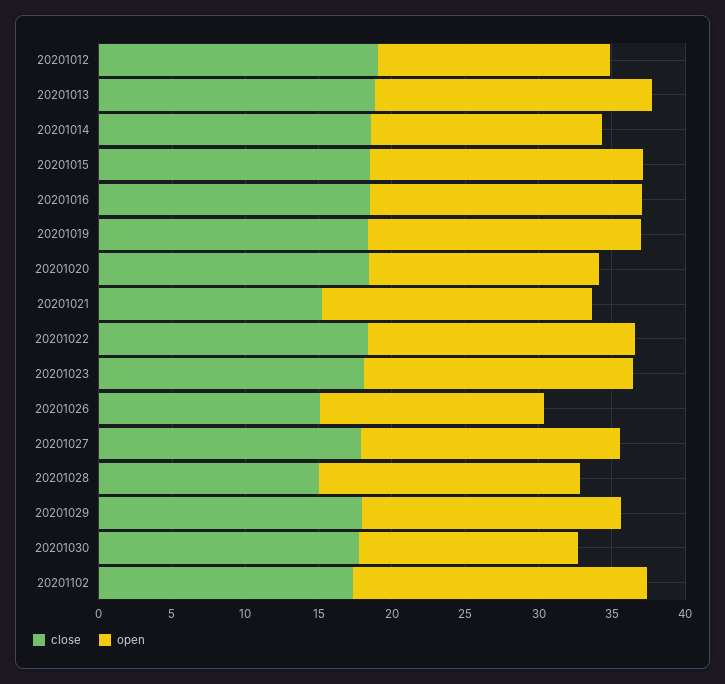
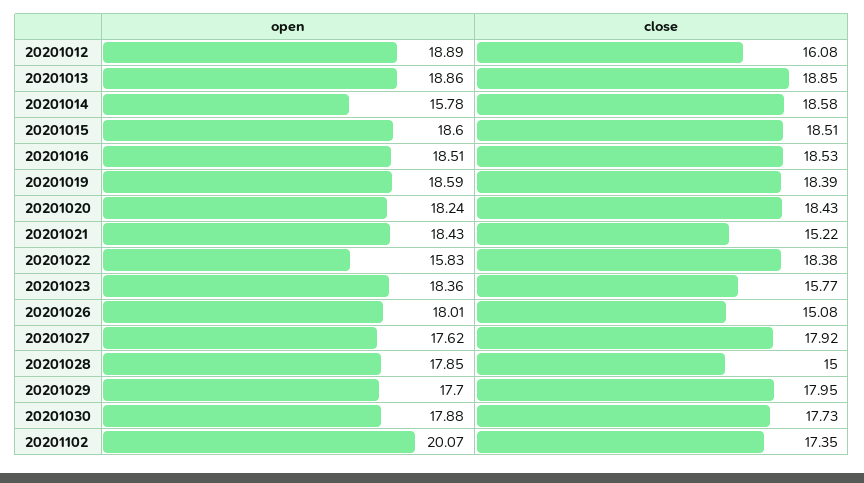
close, 20201012: 19 -> 16.08
open, 20201012: 16 -> 18.89
open, 20201020: 16 -> 18.24
open, 20201022: 18 -> 15.83
close, 20201023: 18 -> 15.77
open, 20201026: 15 -> 18.01
open, 20201030: 15 -> 17.88

